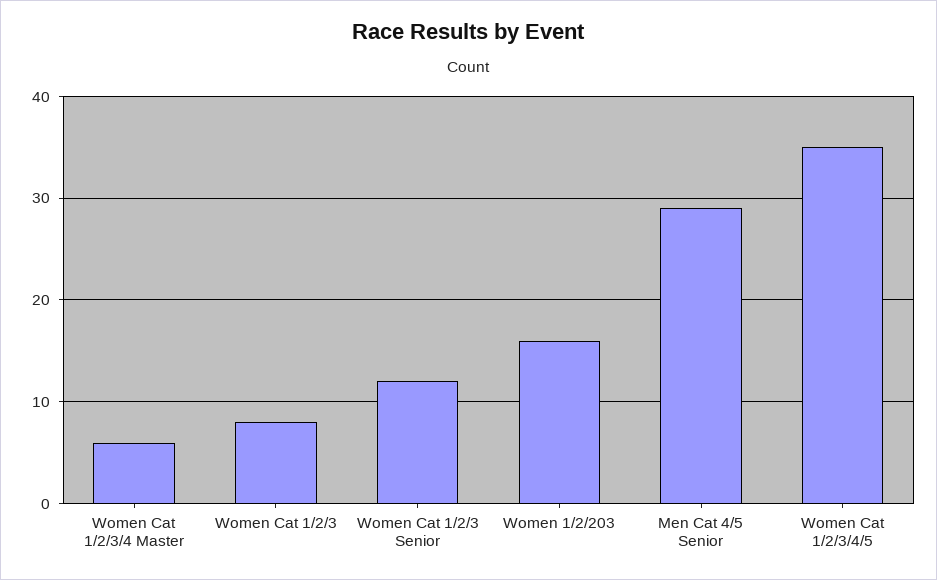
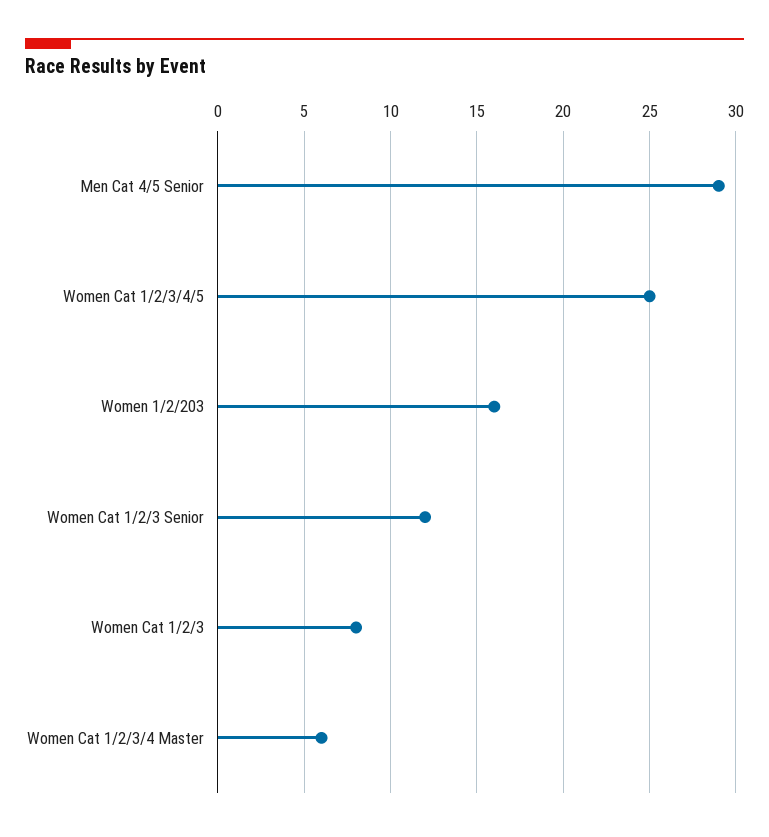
Women Cat 1/2/3/4/5: 35 -> 25

